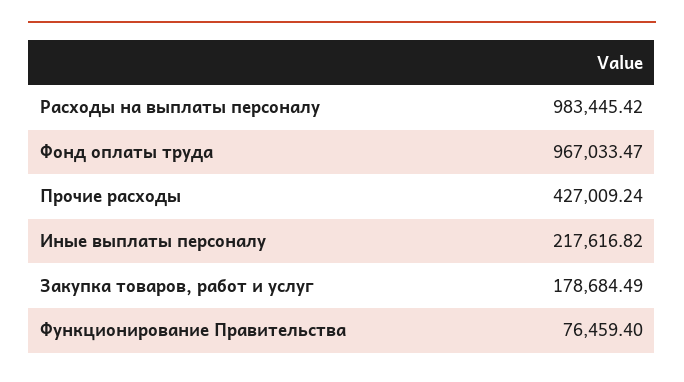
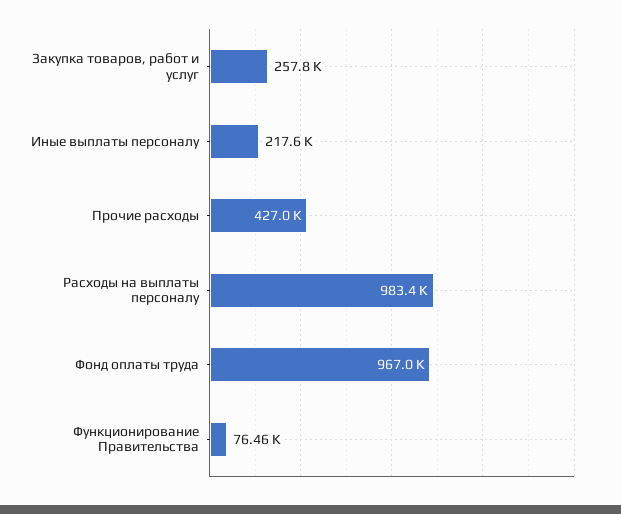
Закупка товаров, работ и услуг: 178684.49 -> 257800

